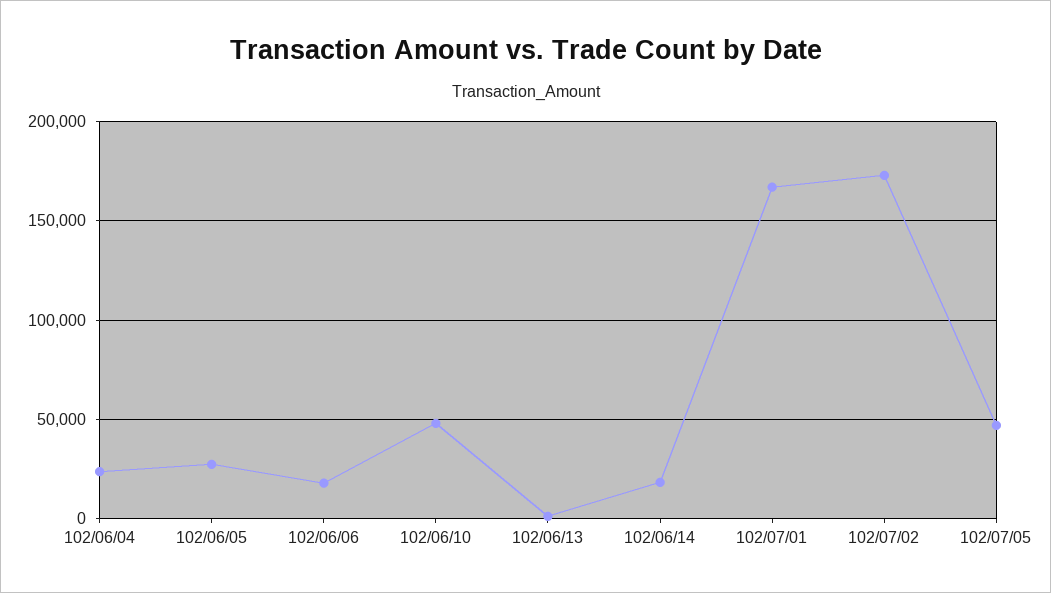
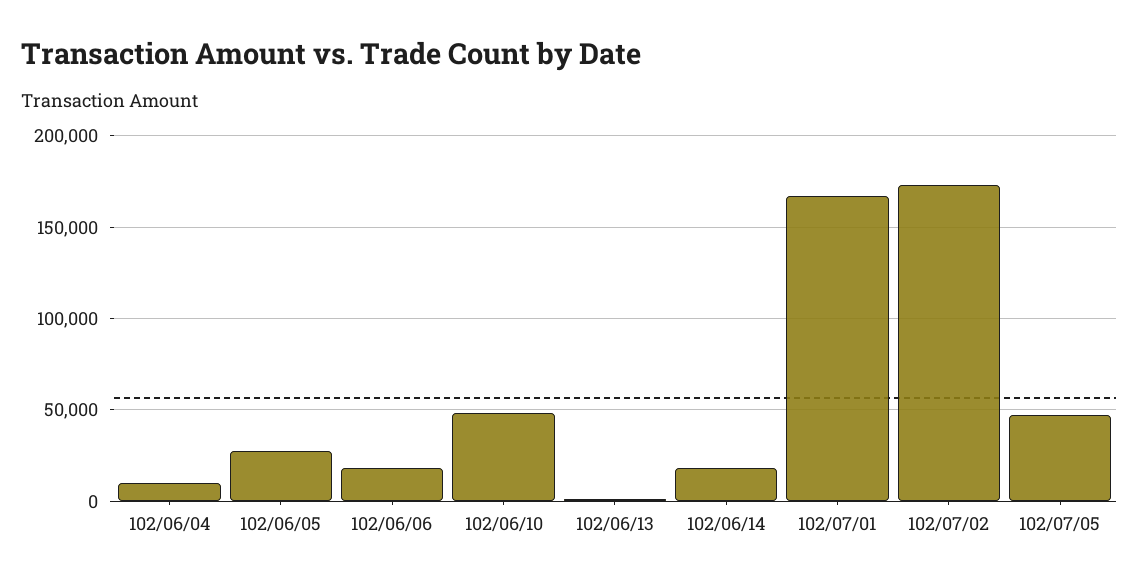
102/06/04: 25000 -> 10000

